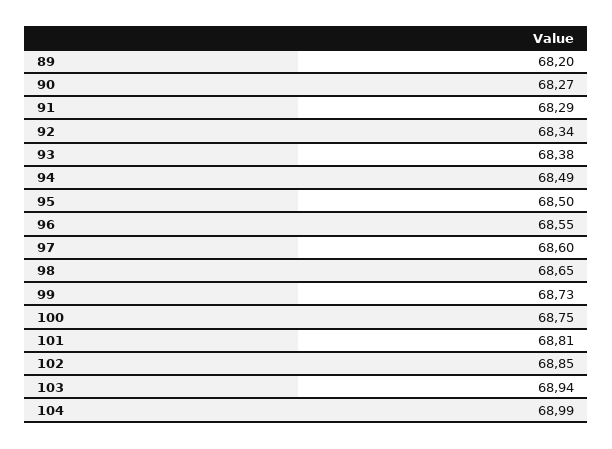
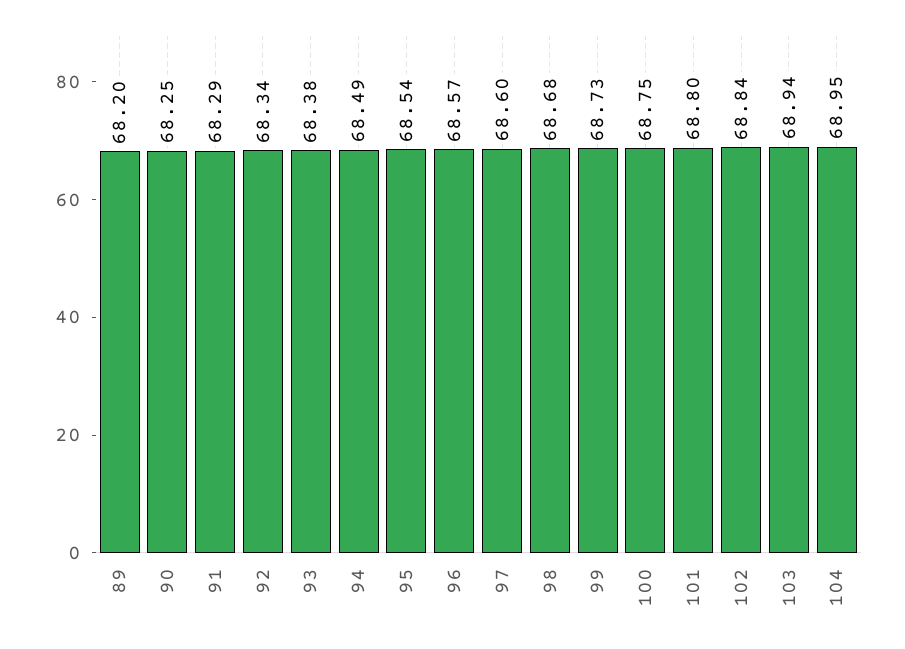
90: 68.27 -> 68.25
95: 68.5 -> 68.54
96: 68.55 -> 68.57
98: 68.65 -> 68.68
101: 68.81 -> 68.8
102: 68.85 -> 68.84
104: 68.99 -> 68.95

